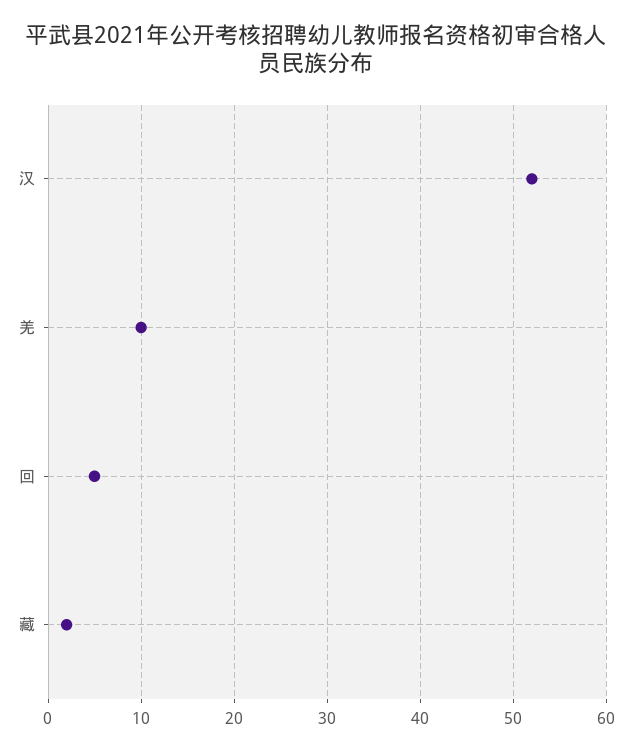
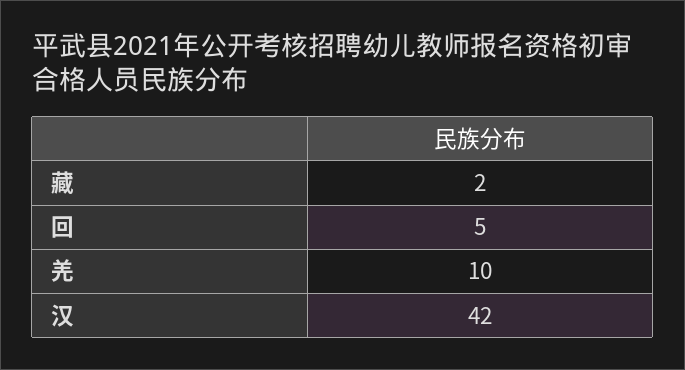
汉: 52 -> 42

